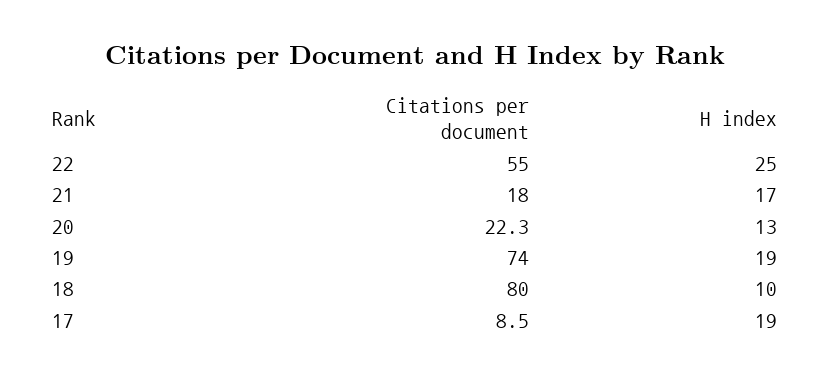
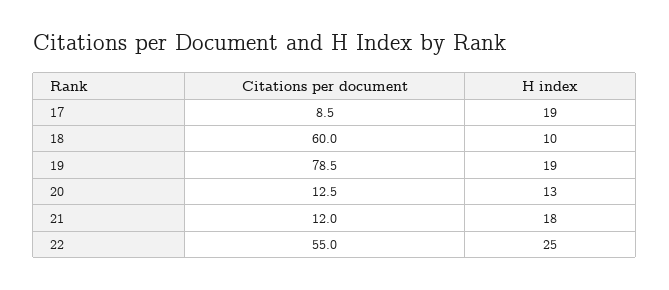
Citations per document, 21: 18 -> 12
H index, 21: 17 -> 18
Citations per document, 20: 22.3 -> 12.5
Citations per document, 19: 74 -> 78.5
Citations per document, 18: 80 -> 60

